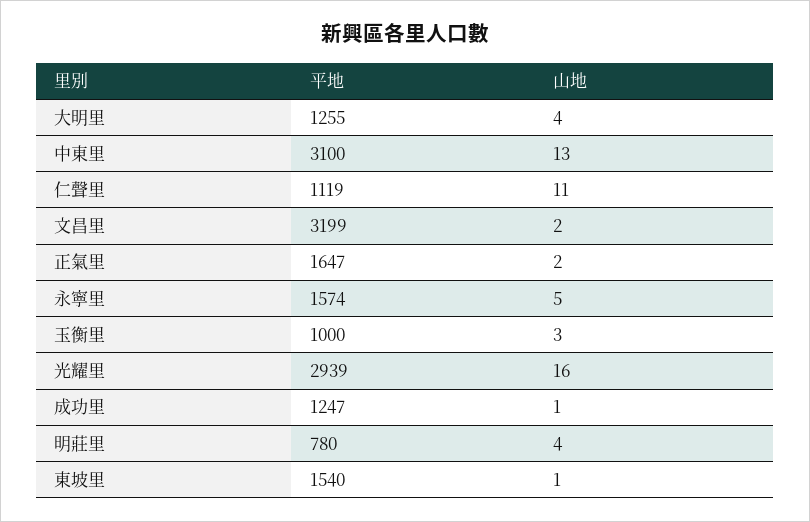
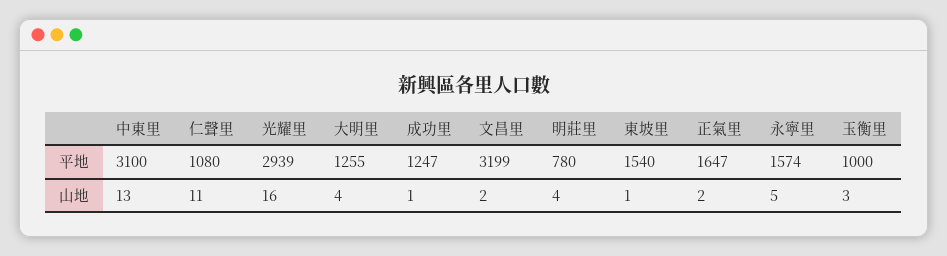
平地, 仁聲里: 1119 -> 1080

